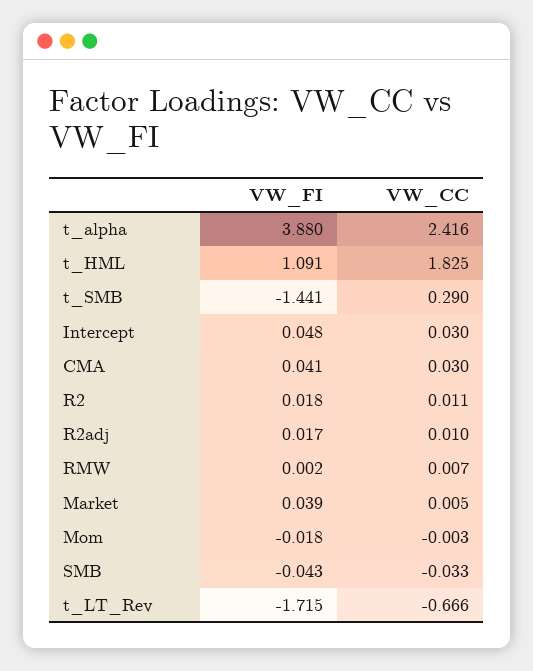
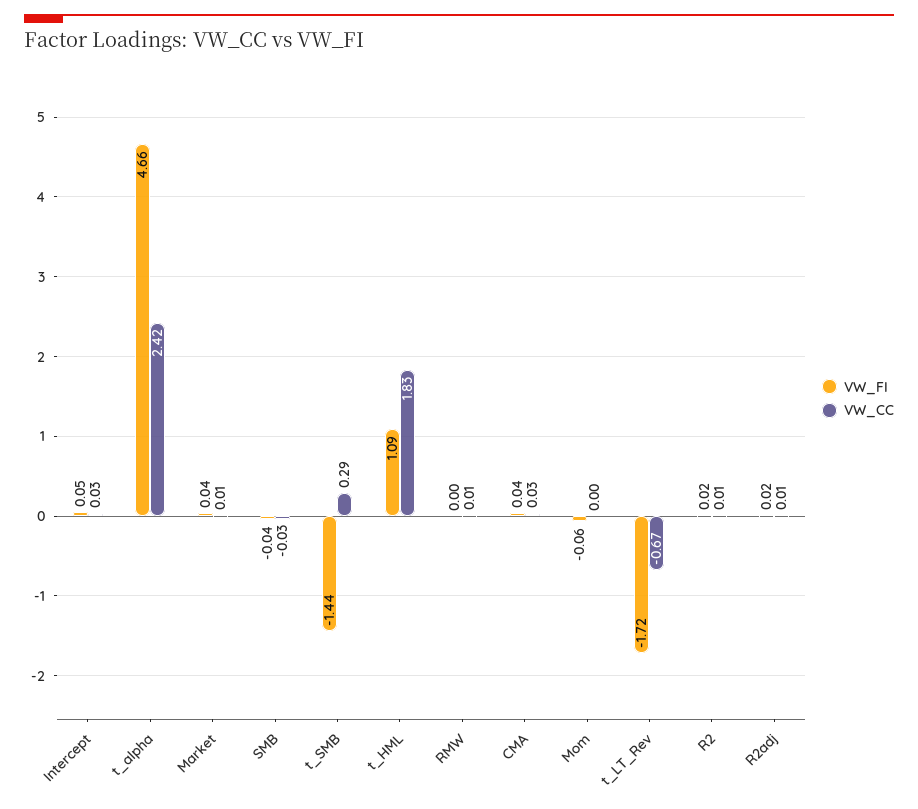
VW_FI, t_alpha: 3.88 -> 4.66
VW_FI, Mom: -0.018 -> -0.06

